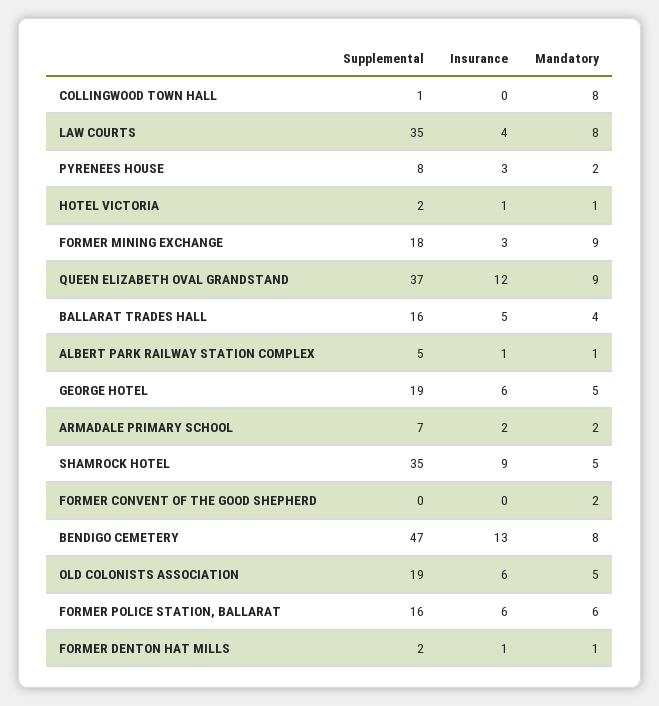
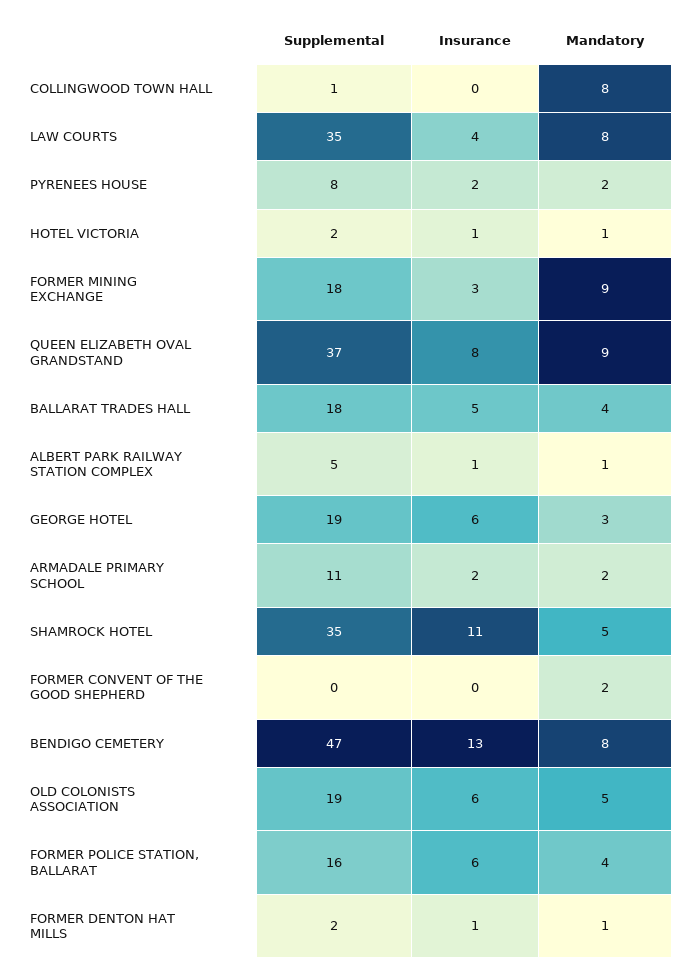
Insurance, PYRENEES HOUSE: 3 -> 2
Insurance, QUEEN ELIZABETH OVAL GRANDSTAND: 12 -> 8
Supplemental, BALLARAT TRADES HALL: 16 -> 18
Mandatory, GEORGE HOTEL: 5 -> 3
Supplemental, ARMADALE PRIMARY SCHOOL: 7 -> 11
Insurance, SHAMROCK HOTEL: 9 -> 11
Mandatory, FORMER POLICE STATION, BALLARAT: 6 -> 4

